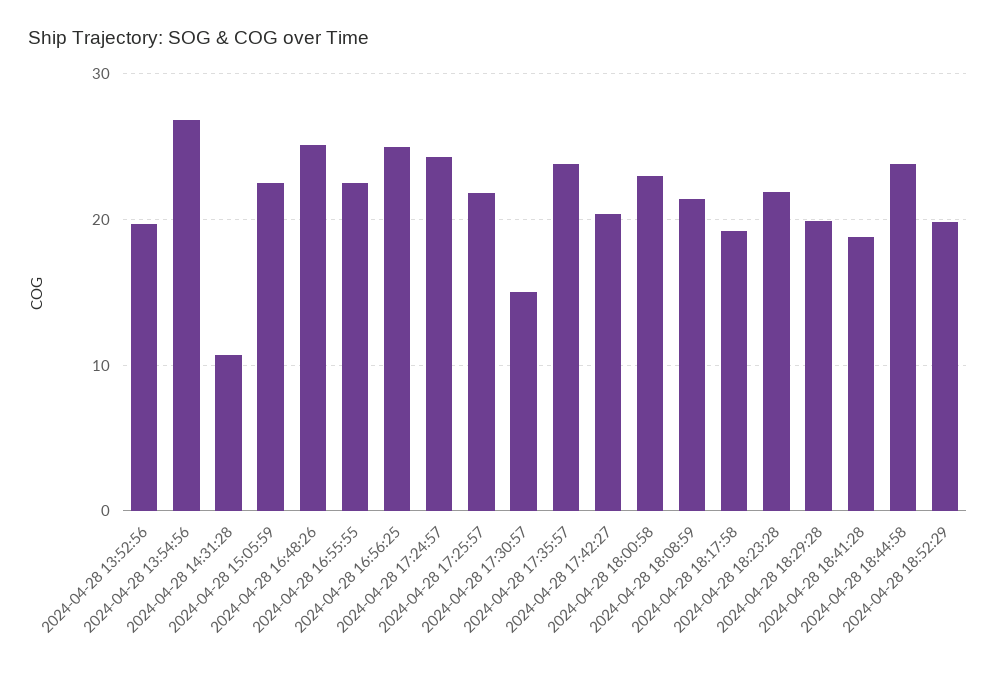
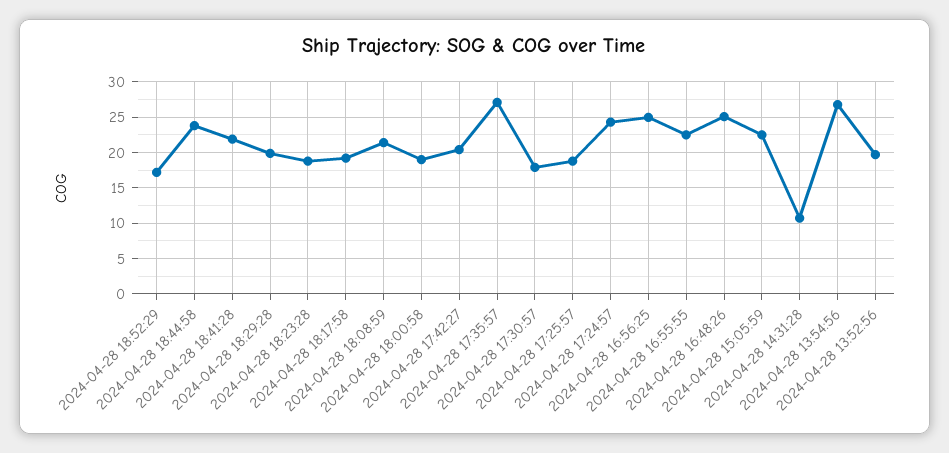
2024-04-28 17:25:57: 22 -> 19
2024-04-28 17:30:57: 15 -> 18
2024-04-28 17:35:57: 24 -> 27
2024-04-28 18:00:58: 23 -> 19
2024-04-28 18:23:28: 22 -> 19
2024-04-28 18:41:28: 19 -> 22
2024-04-28 18:52:29: 20 -> 17

